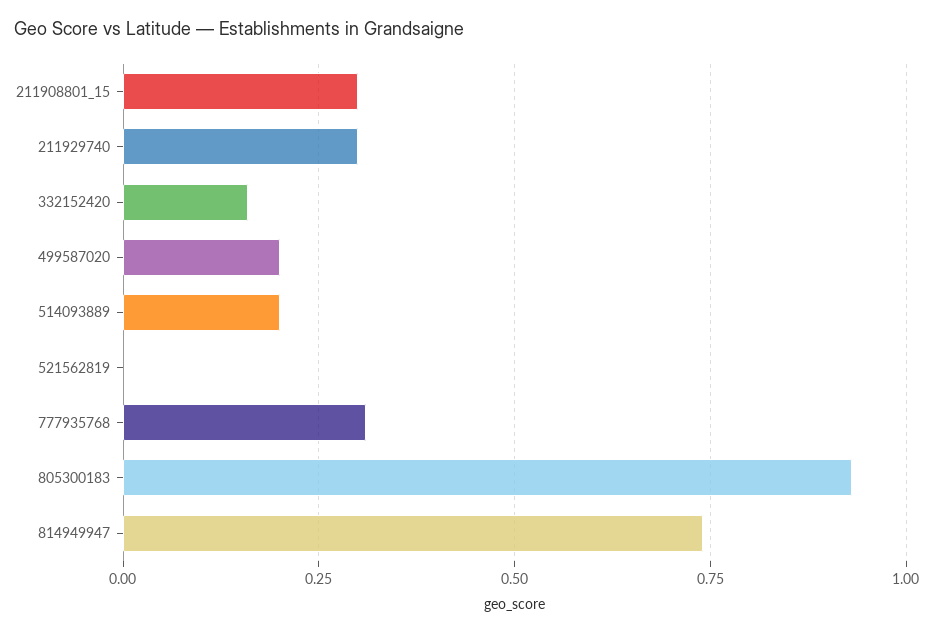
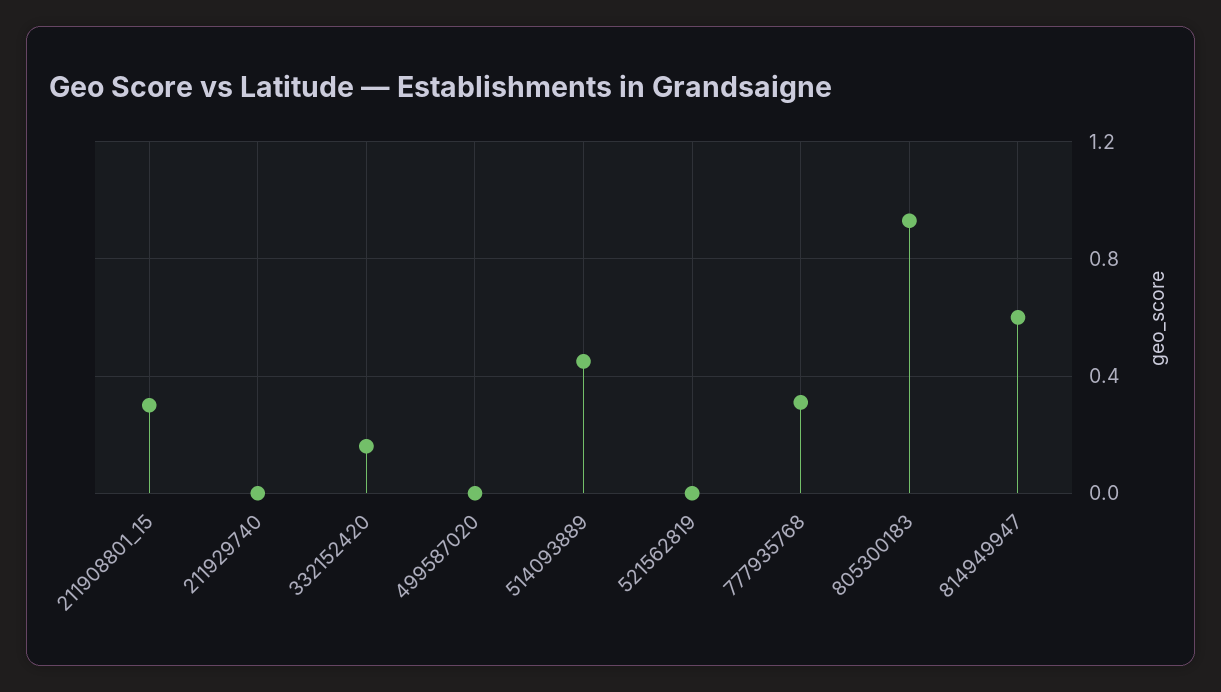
211929740: 0.3 -> 0
499587020: 0.2 -> 0
514093889: 0.2 -> 0.45
814949947: 0.75 -> 0.6

